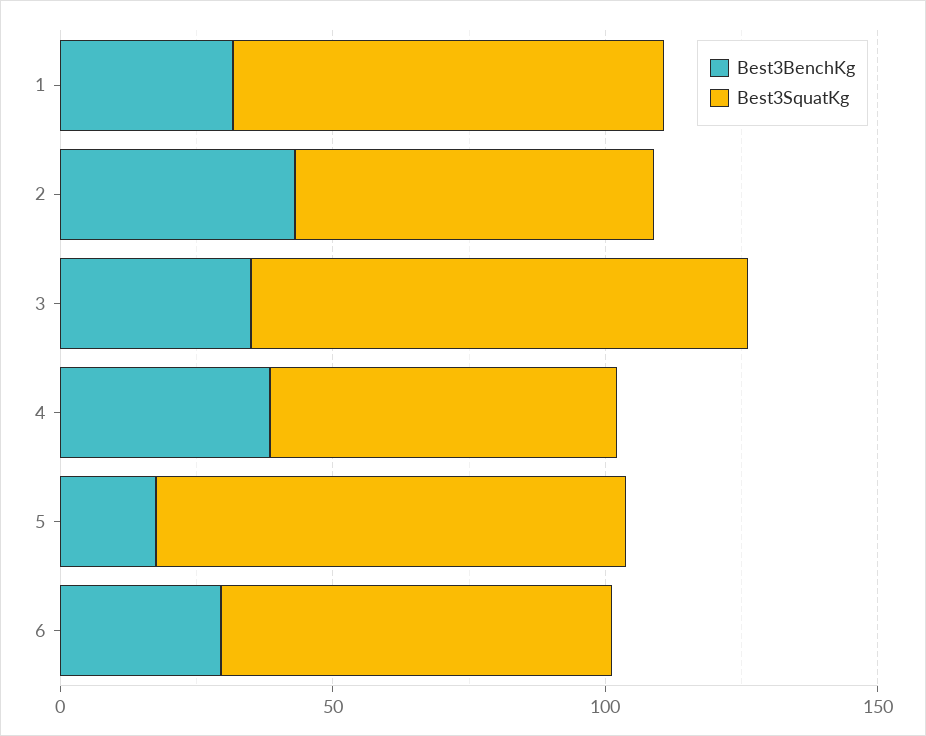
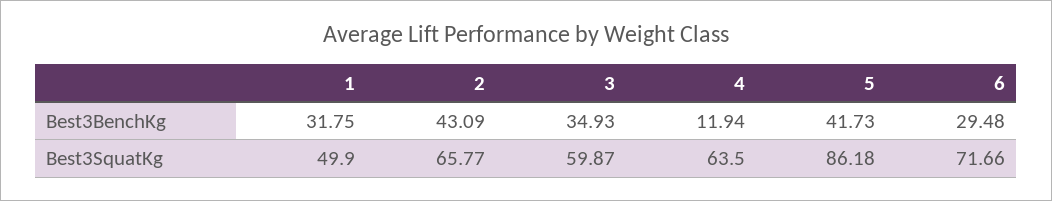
Best3SquatKg, 1: 80 -> 49.9
Best3SquatKg, 3: 90 -> 59.87
Best3BenchKg, 4: 40 -> 11.94
Best3BenchKg, 5: 20 -> 41.73

